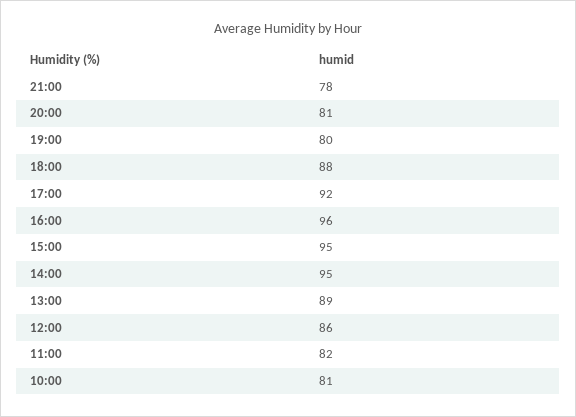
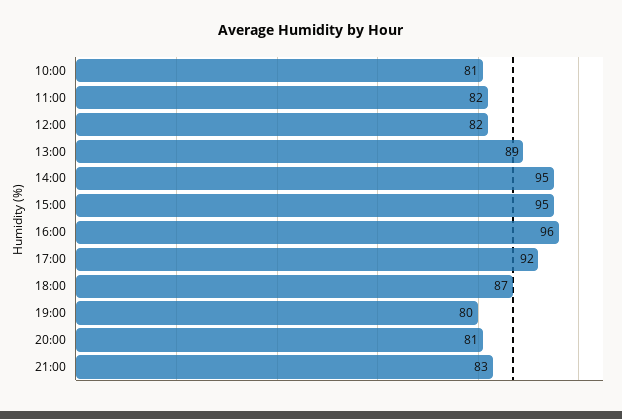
21:00: 78 -> 83
18:00: 88 -> 87
12:00: 86 -> 82

